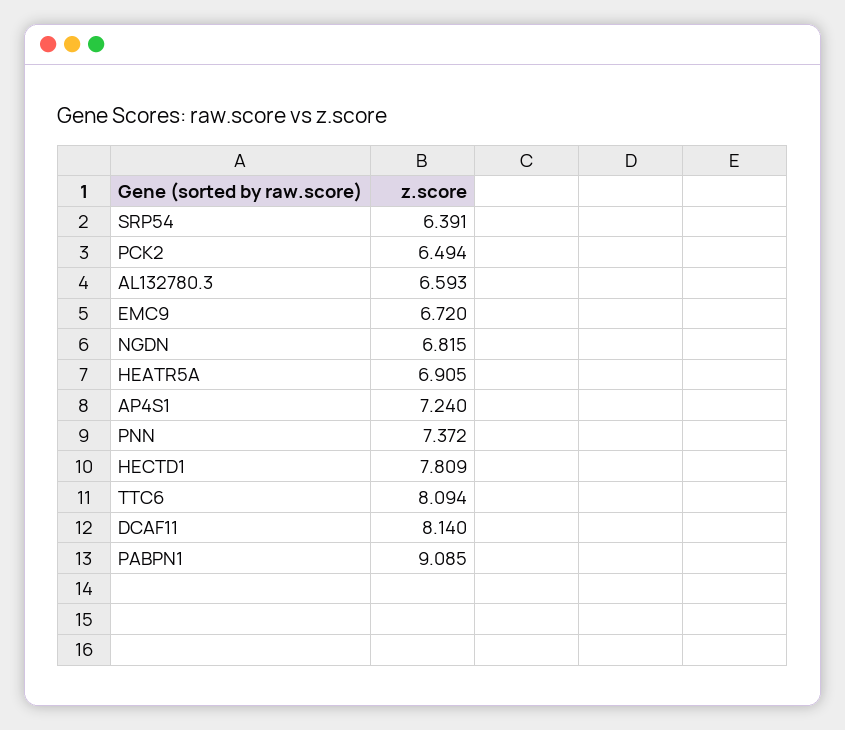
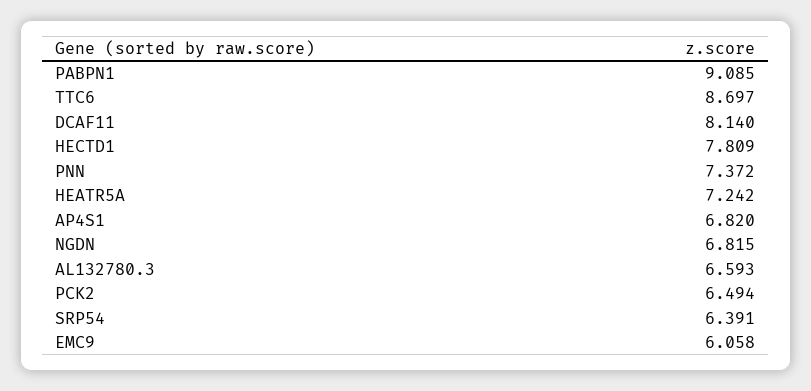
EMC9: 6.72 -> 6.058
HEATR5A: 6.905 -> 7.242
AP4S1: 7.24 -> 6.82
TTC6: 8.094 -> 8.697

